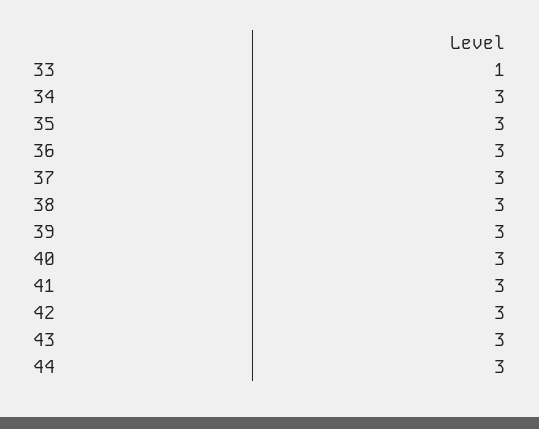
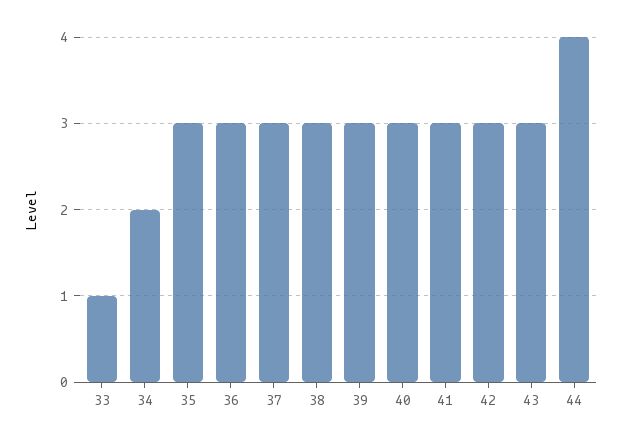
34: 3 -> 2
44: 3 -> 4

